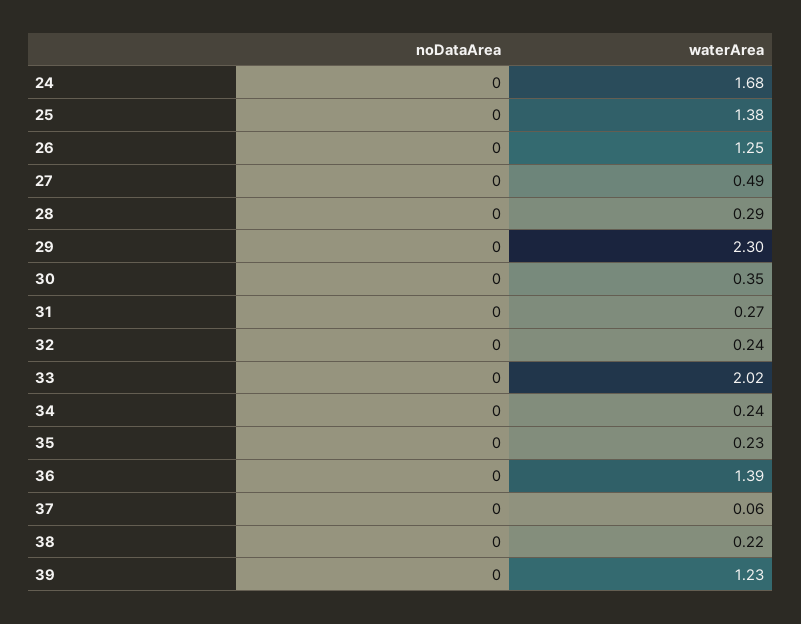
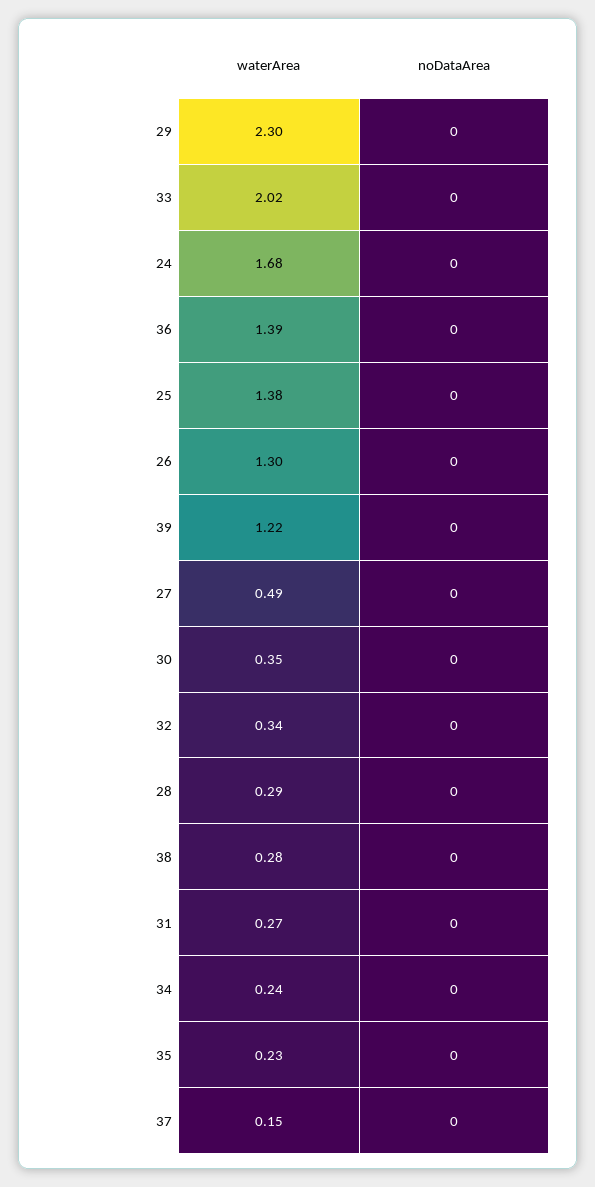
waterArea, 26: 1.25 -> 1.3
waterArea, 32: 0.24 -> 0.34
waterArea, 37: 0.06 -> 0.15
waterArea, 38: 0.22 -> 0.28
waterArea, 39: 1.23 -> 1.22

